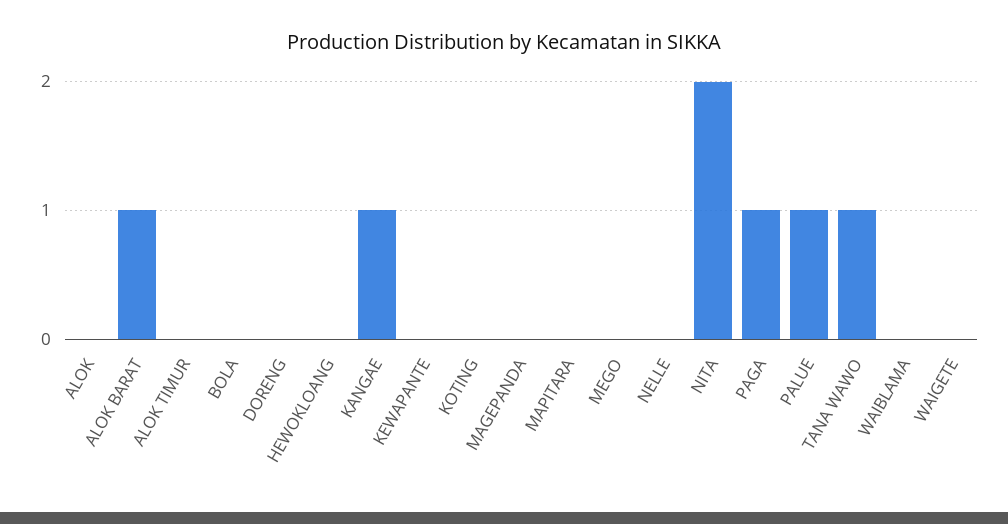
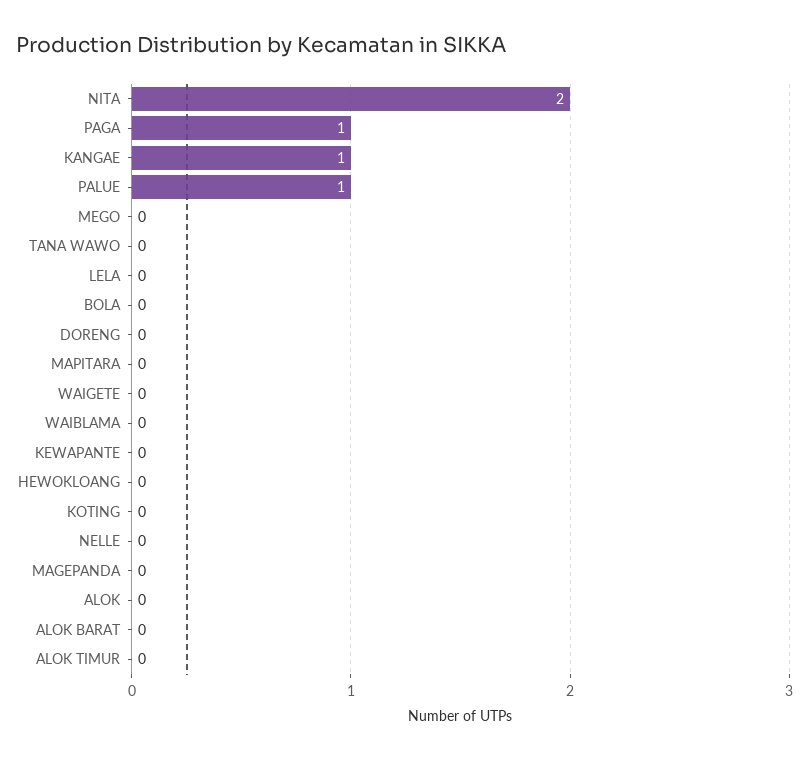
ALOK BARAT: 1 -> 0
TANA WAWO: 1 -> 0
LELA: none -> 0

